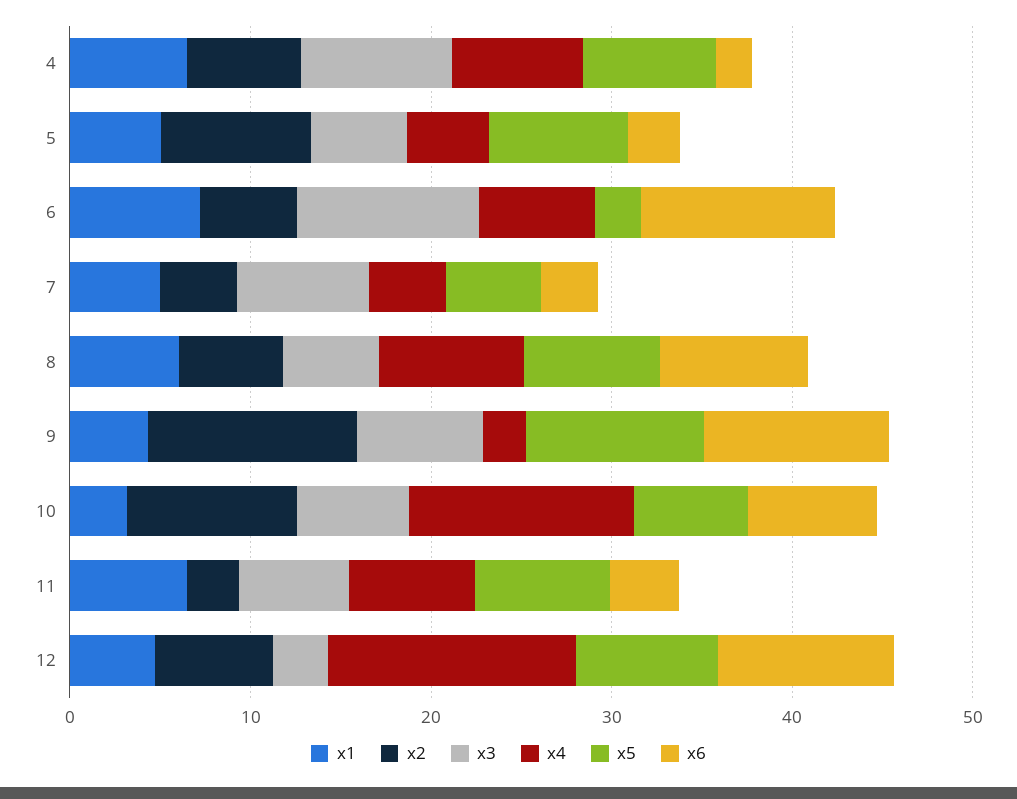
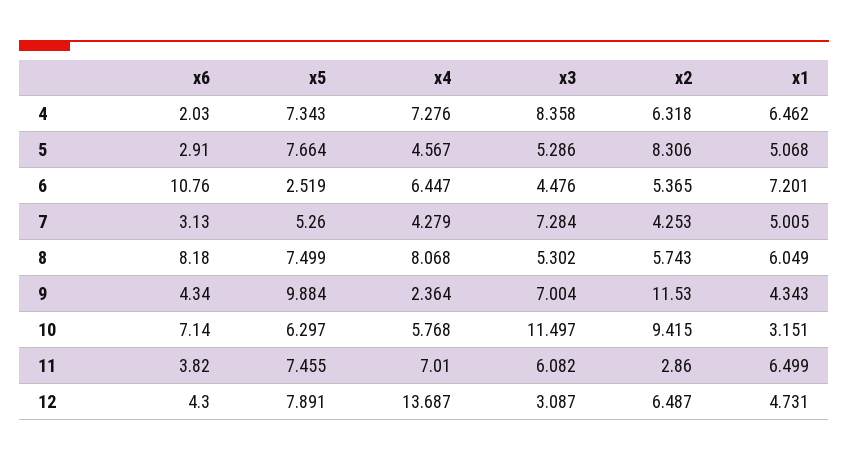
x3, 6: 10 -> 4.476
x6, 9: 10 -> 4.34
x3, 10: 6 -> 11.497
x4, 10: 12 -> 5.768
x6, 12: 10 -> 4.3

